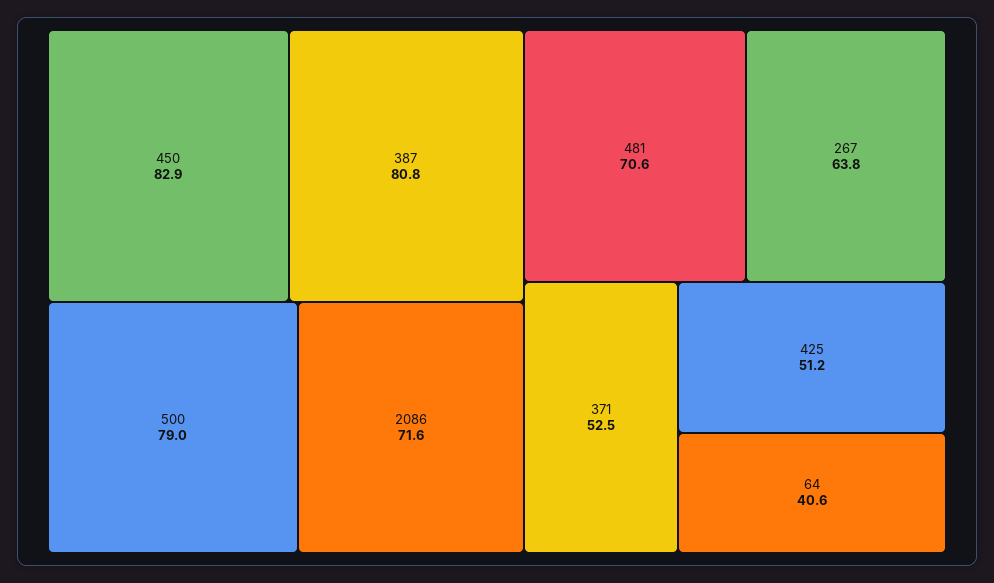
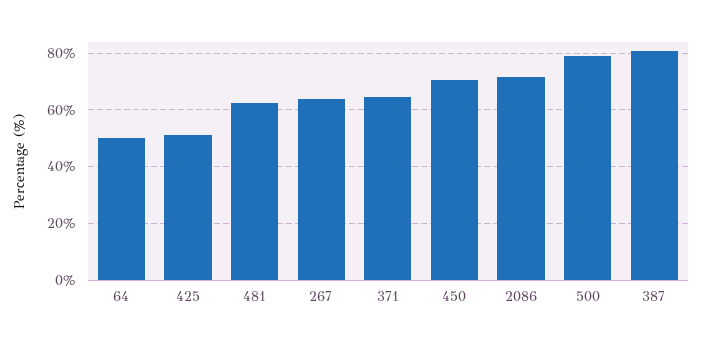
450: 82.9 -> 70
481: 70.6 -> 62.5
371: 52.5 -> 65
64: 40.6 -> 50

